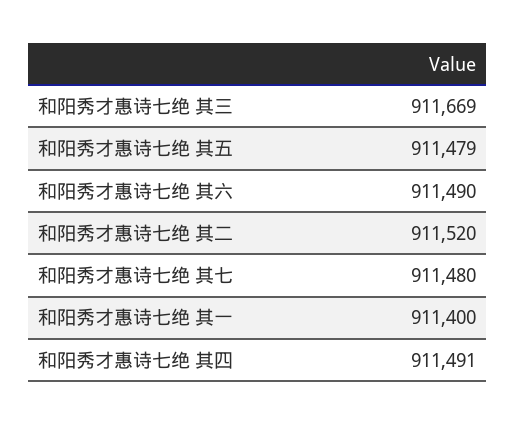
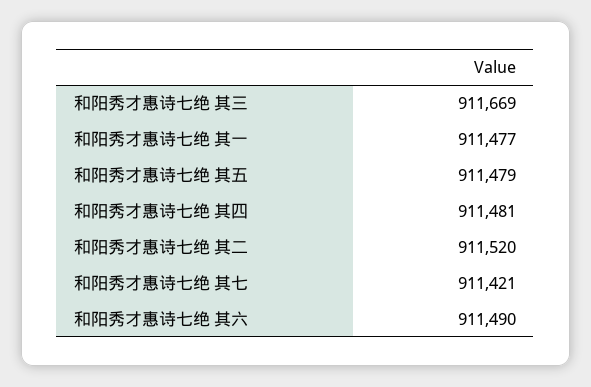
和阳秀才惠诗七绝 其七: 911480 -> 911421
和阳秀才惠诗七绝 其一: 911400 -> 911477
和阳秀才惠诗七绝 其四: 911491 -> 911481

